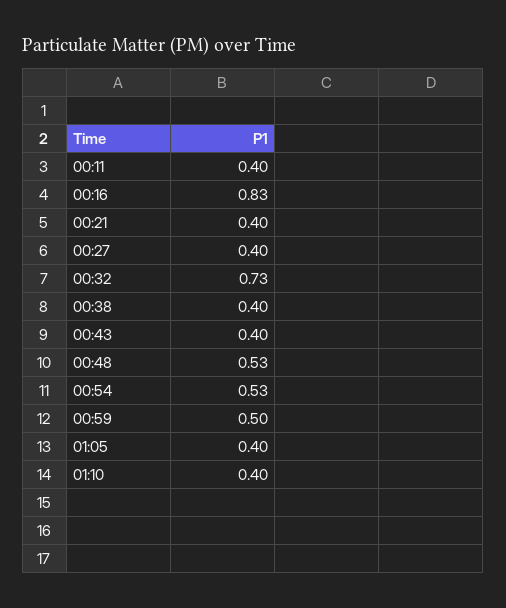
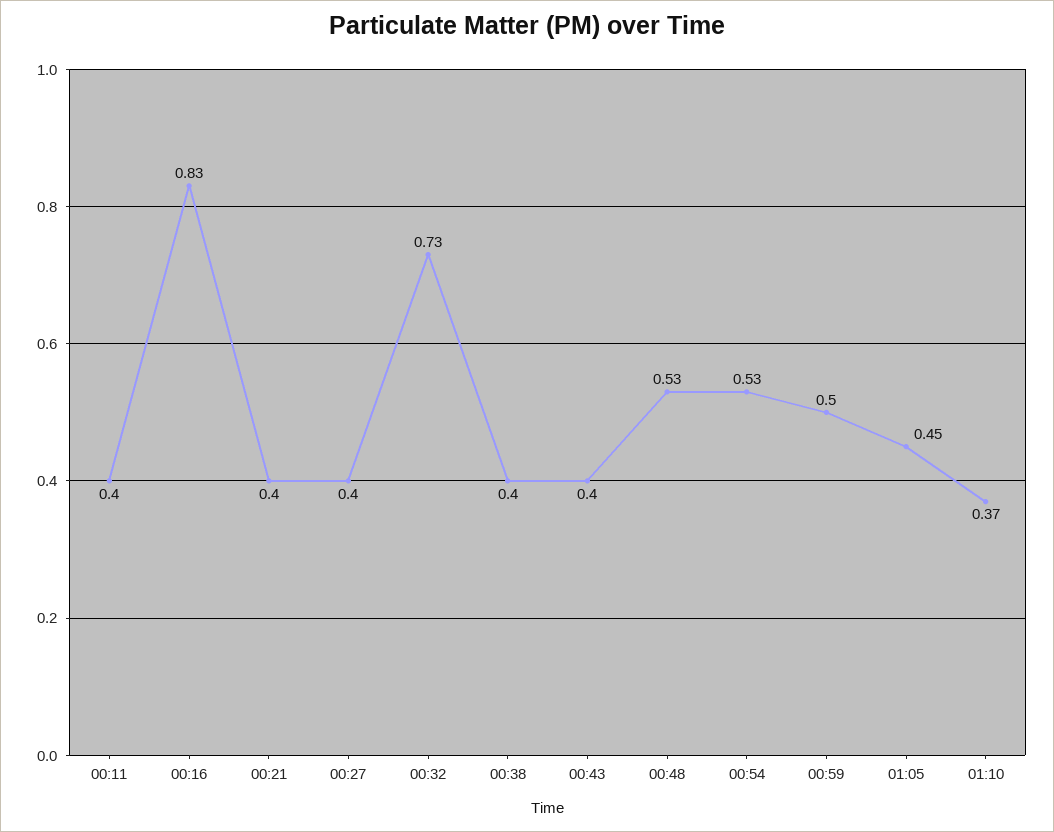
01:05: 0.4 -> 0.45
01:10: 0.4 -> 0.37

